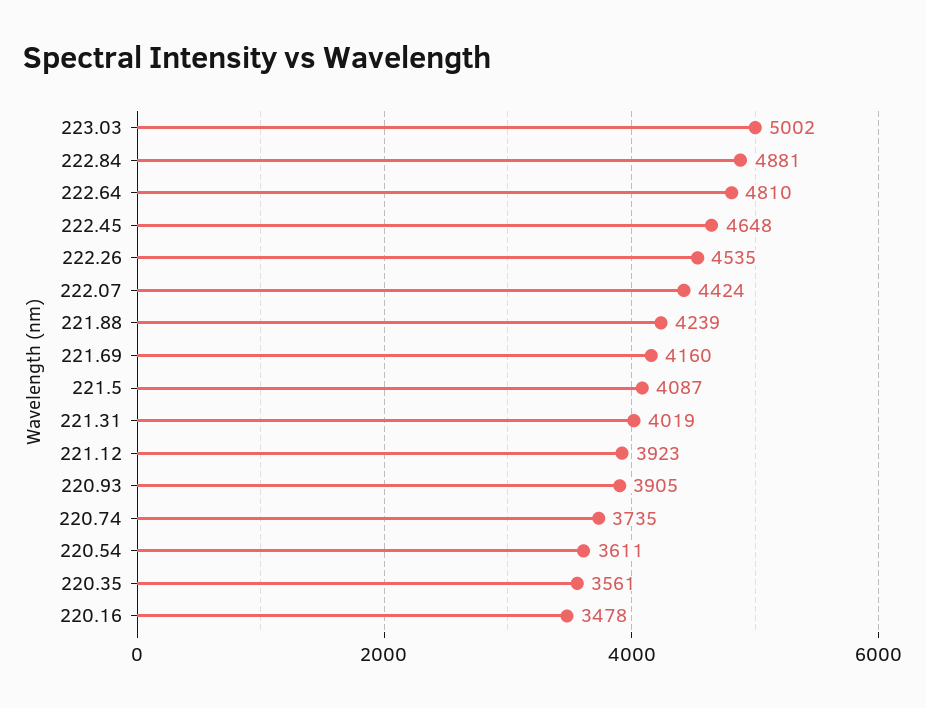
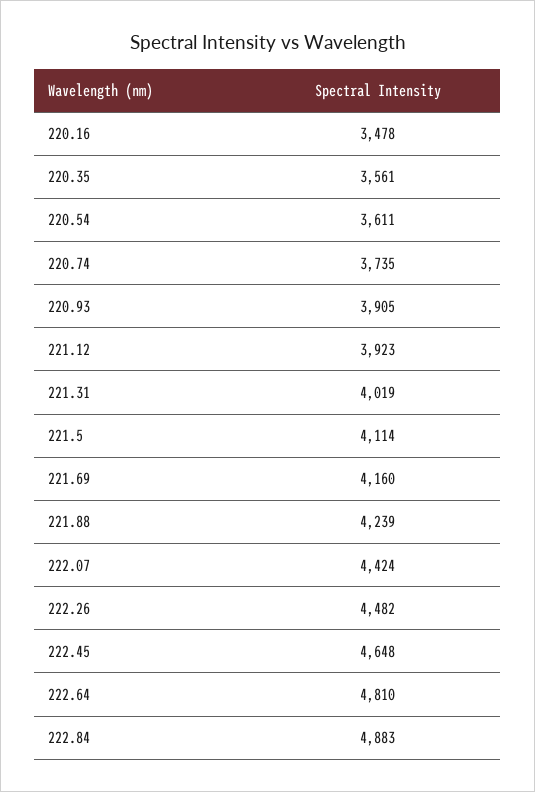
223.03: 5002 -> none
222.84: 4881 -> 4883
222.26: 4535 -> 4482
221.5: 4087 -> 4114

